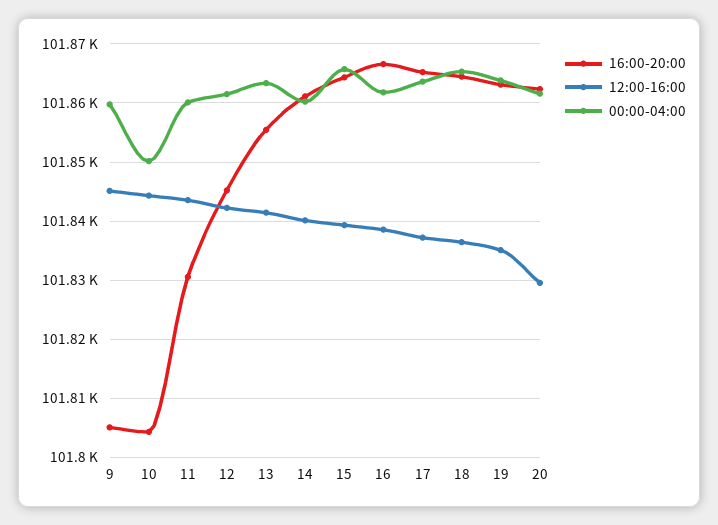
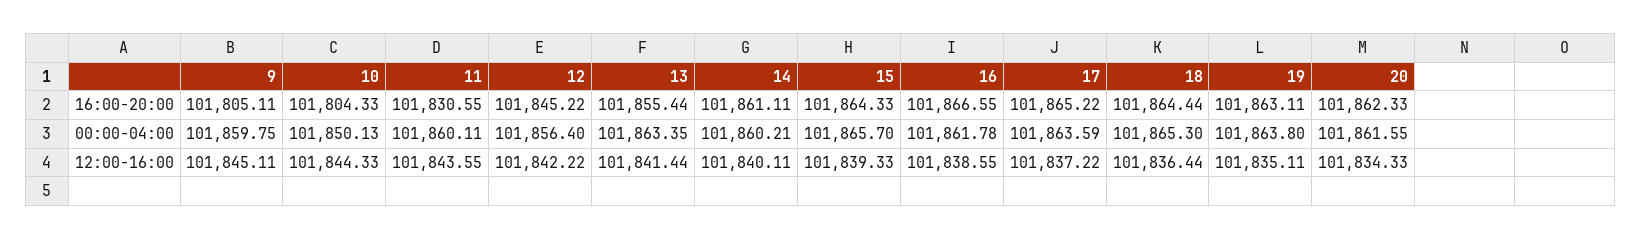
00:00-04:00, 12: 101862 -> 101856.4
12:00-16:00, 20: 101830 -> 101834.33

